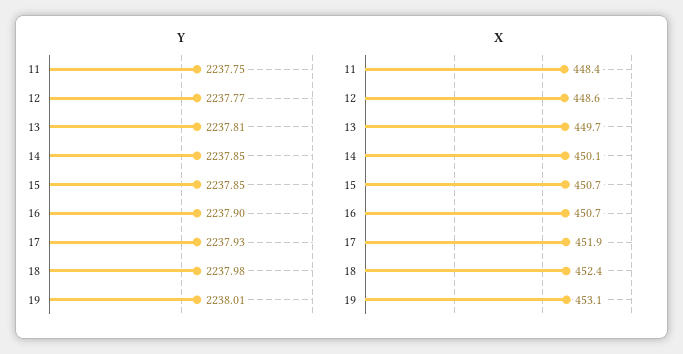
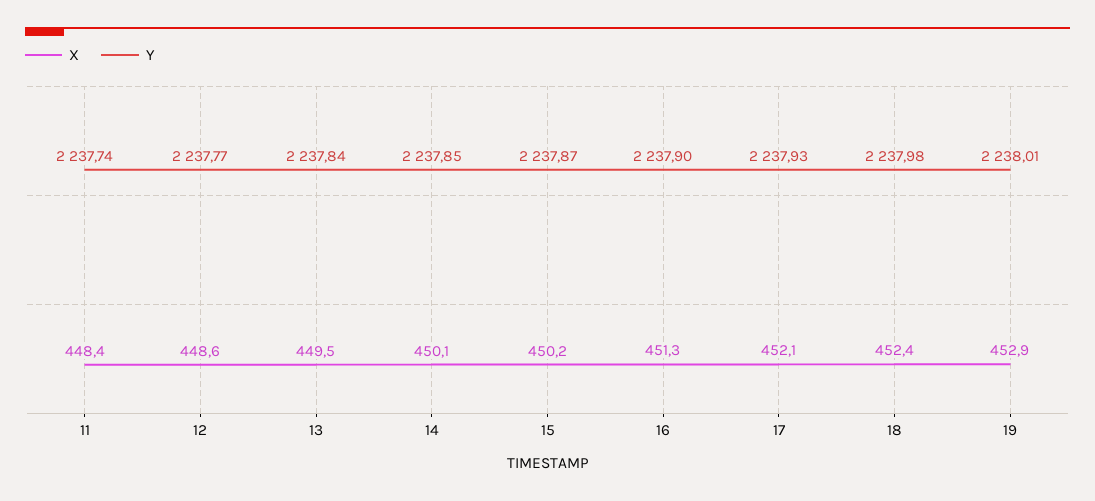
Y, 11: 2237.75 -> 2237.74
Y, 13: 2237.81 -> 2237.84
Y, 15: 2237.85 -> 2237.87
X, 13: 449.7 -> 449.5
X, 15: 450.7 -> 450.2
X, 16: 450.7 -> 451.3
X, 17: 451.9 -> 452.1
X, 19: 453.1 -> 452.9

